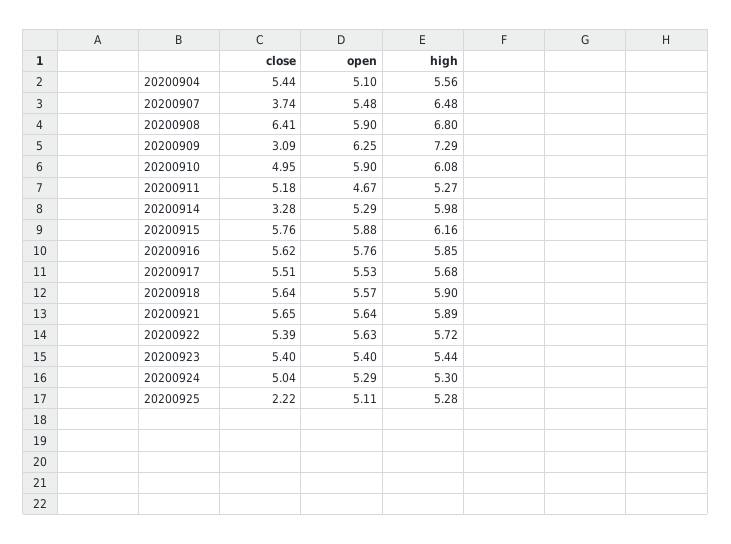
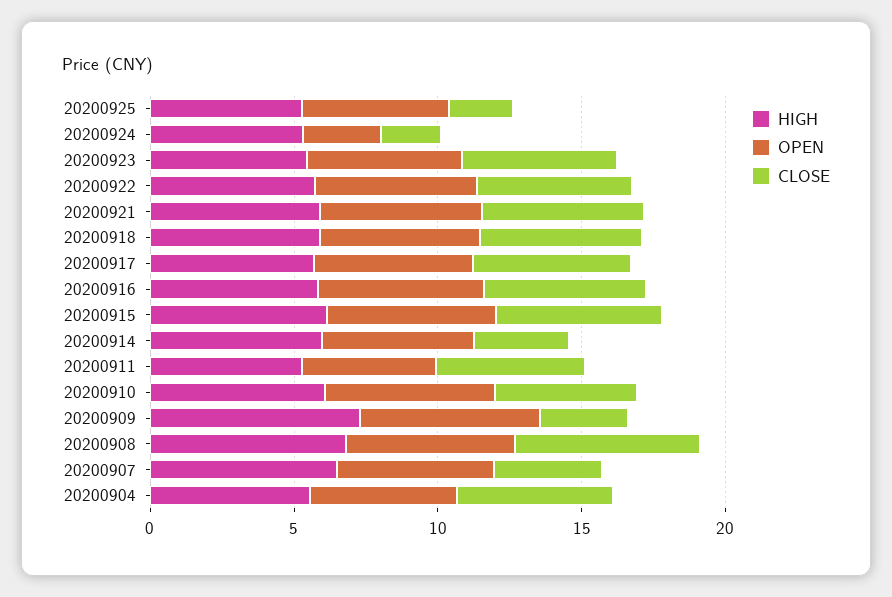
close, 20200924: 5.04 -> 2
open, 20200924: 5.29 -> 3

